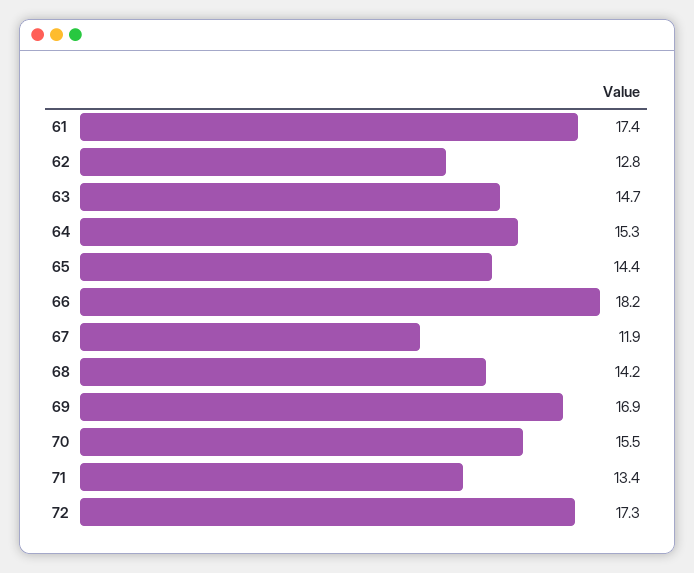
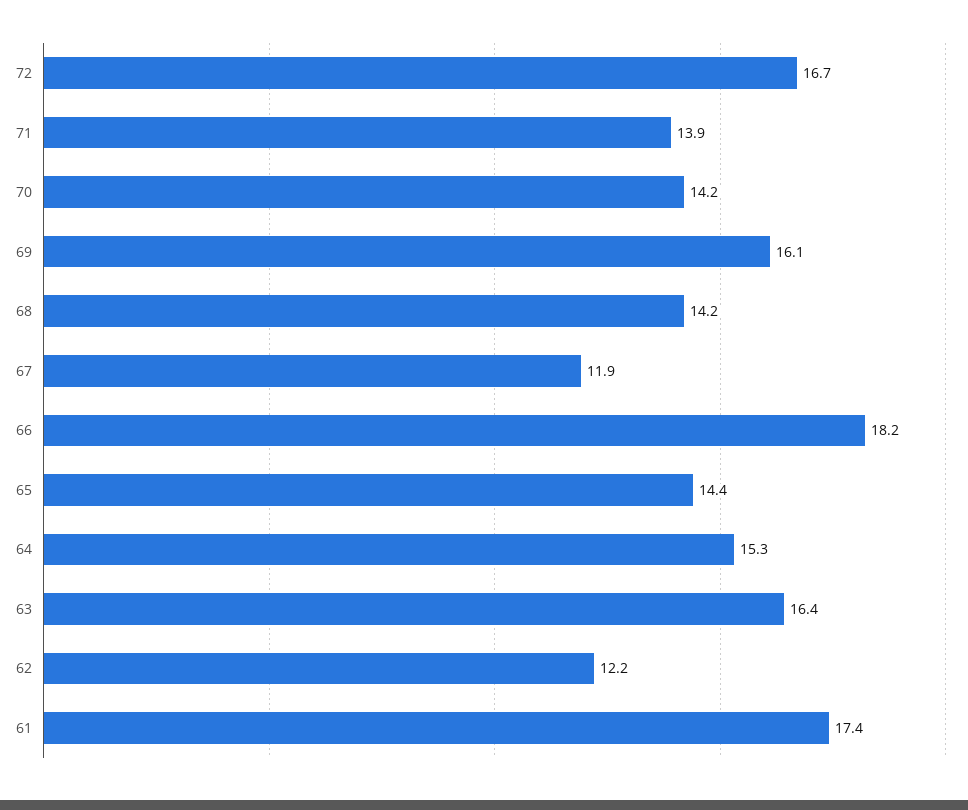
62: 12.8 -> 12.2
63: 14.7 -> 16.4
69: 16.9 -> 16.1
70: 15.5 -> 14.2
71: 13.4 -> 13.9
72: 17.3 -> 16.7

